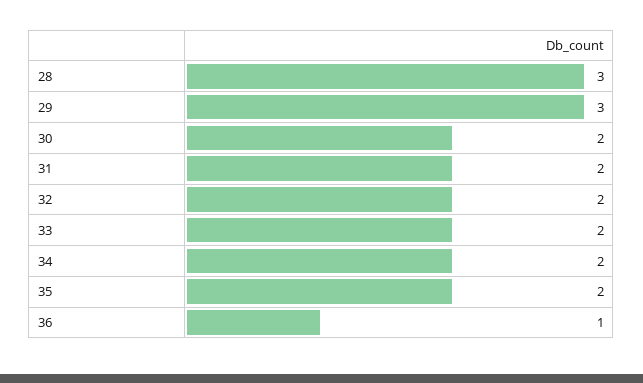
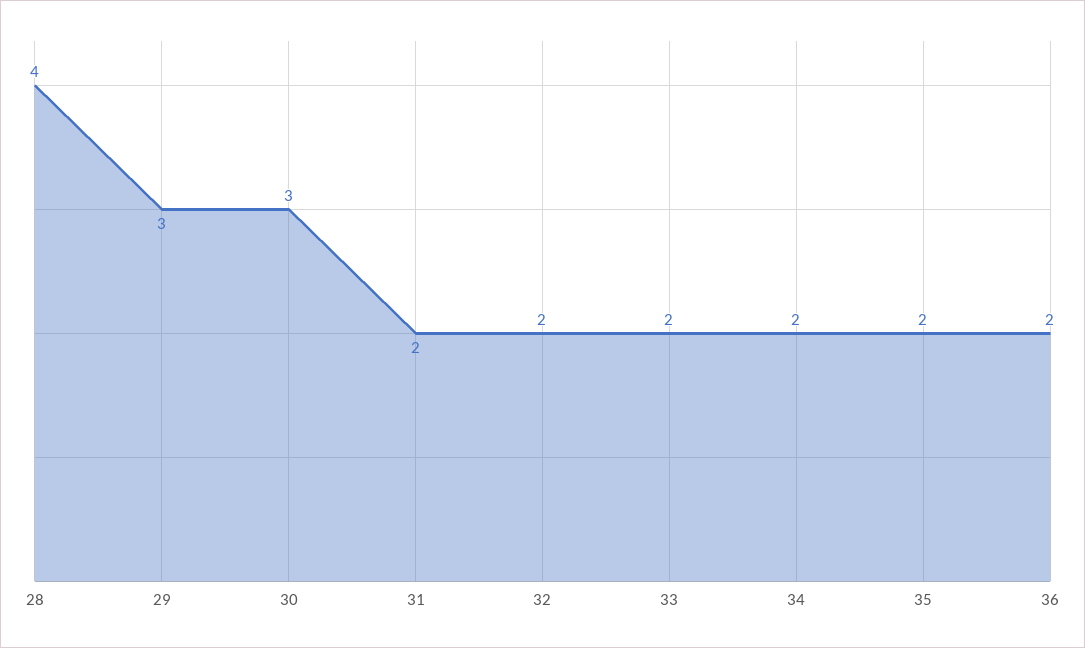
28: 3 -> 4
30: 2 -> 3
36: 1 -> 2

